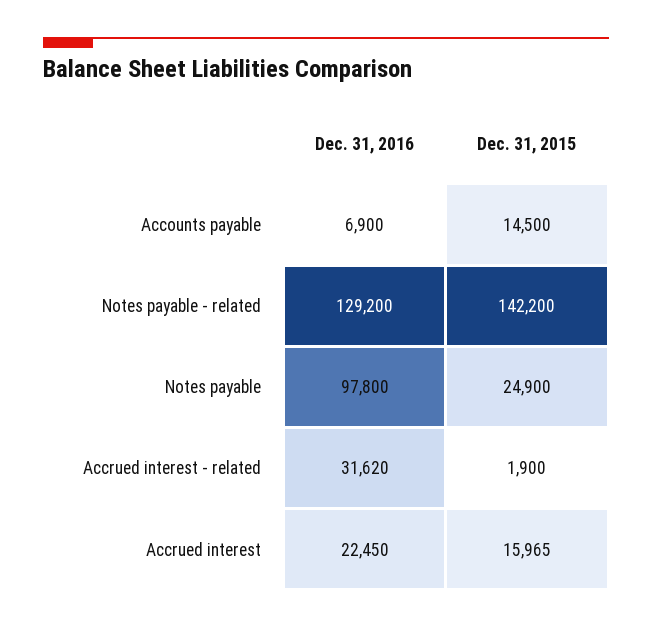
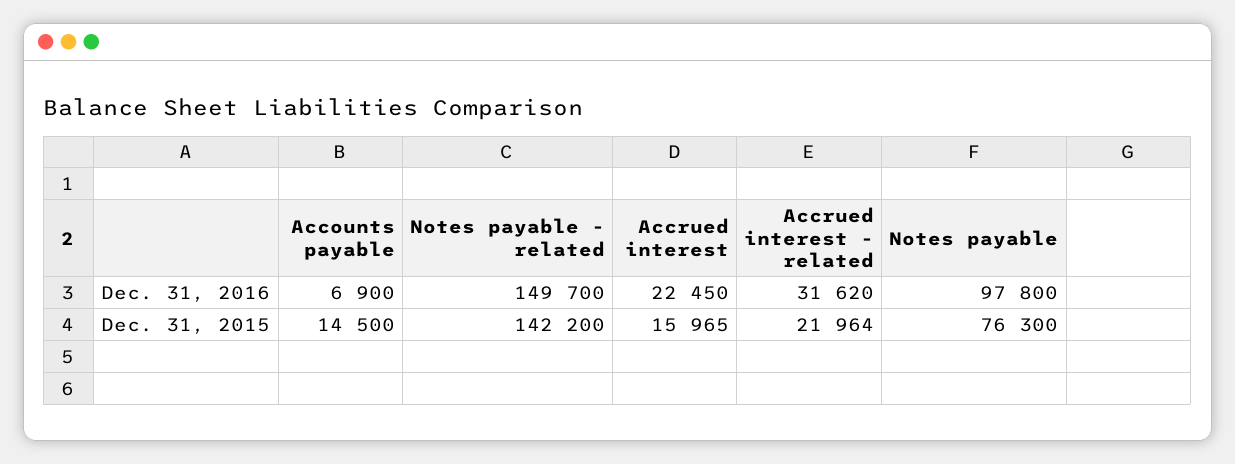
Dec. 31, 2016, Notes payable - related: 129200 -> 149700
Dec. 31, 2015, Notes payable: 24900 -> 76300
Dec. 31, 2015, Accrued interest - related: 1900 -> 21964

